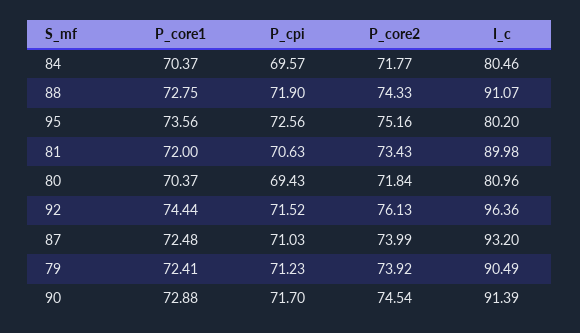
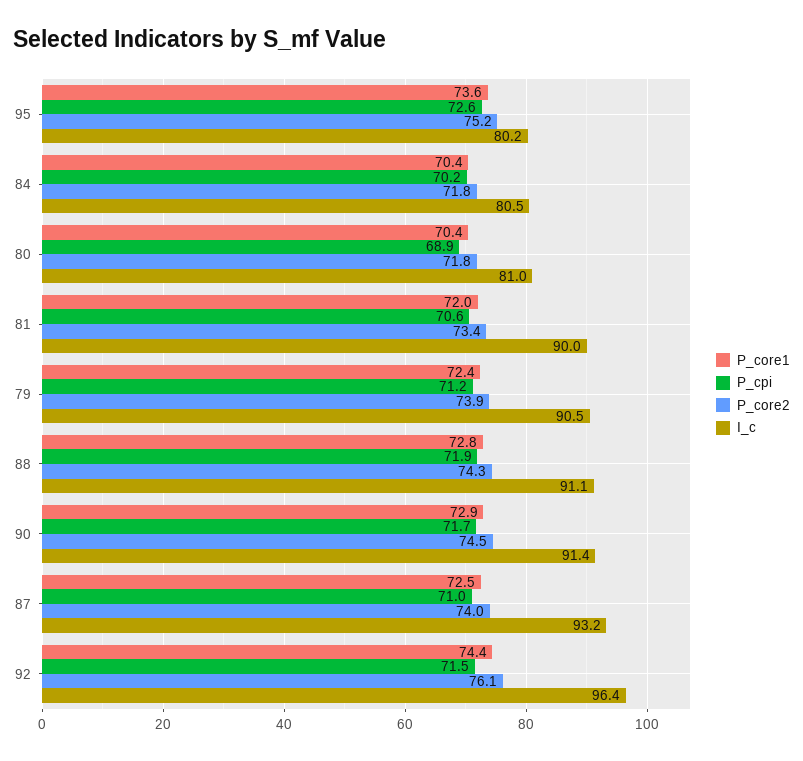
P_cpi, 84: 69.57 -> 70.2
P_cpi, 80: 69.43 -> 68.9

